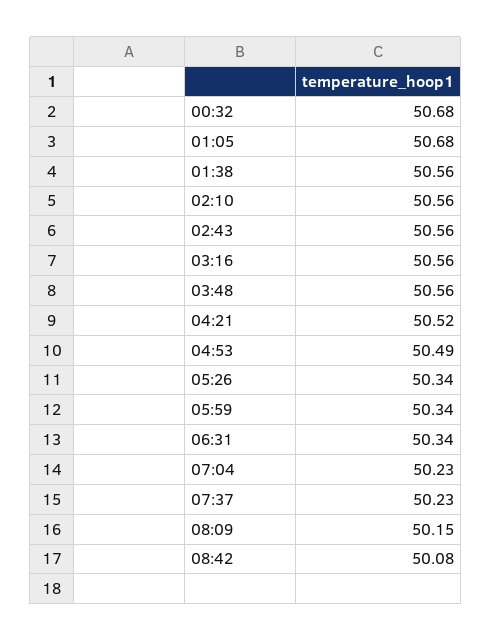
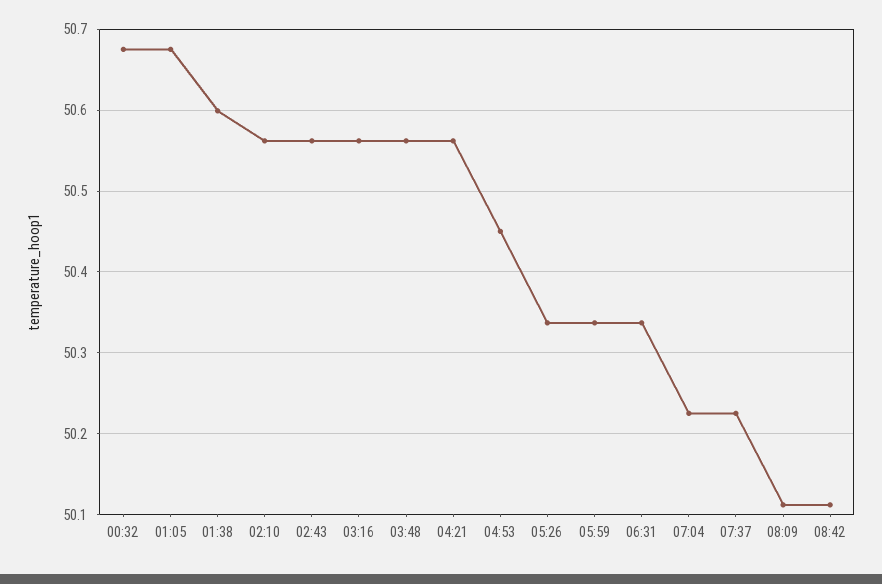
01:38: 50.56 -> 50.6
04:21: 50.52 -> 50.56
04:53: 50.49 -> 50.45
08:09: 50.15 -> 50.11
08:42: 50.08 -> 50.11

